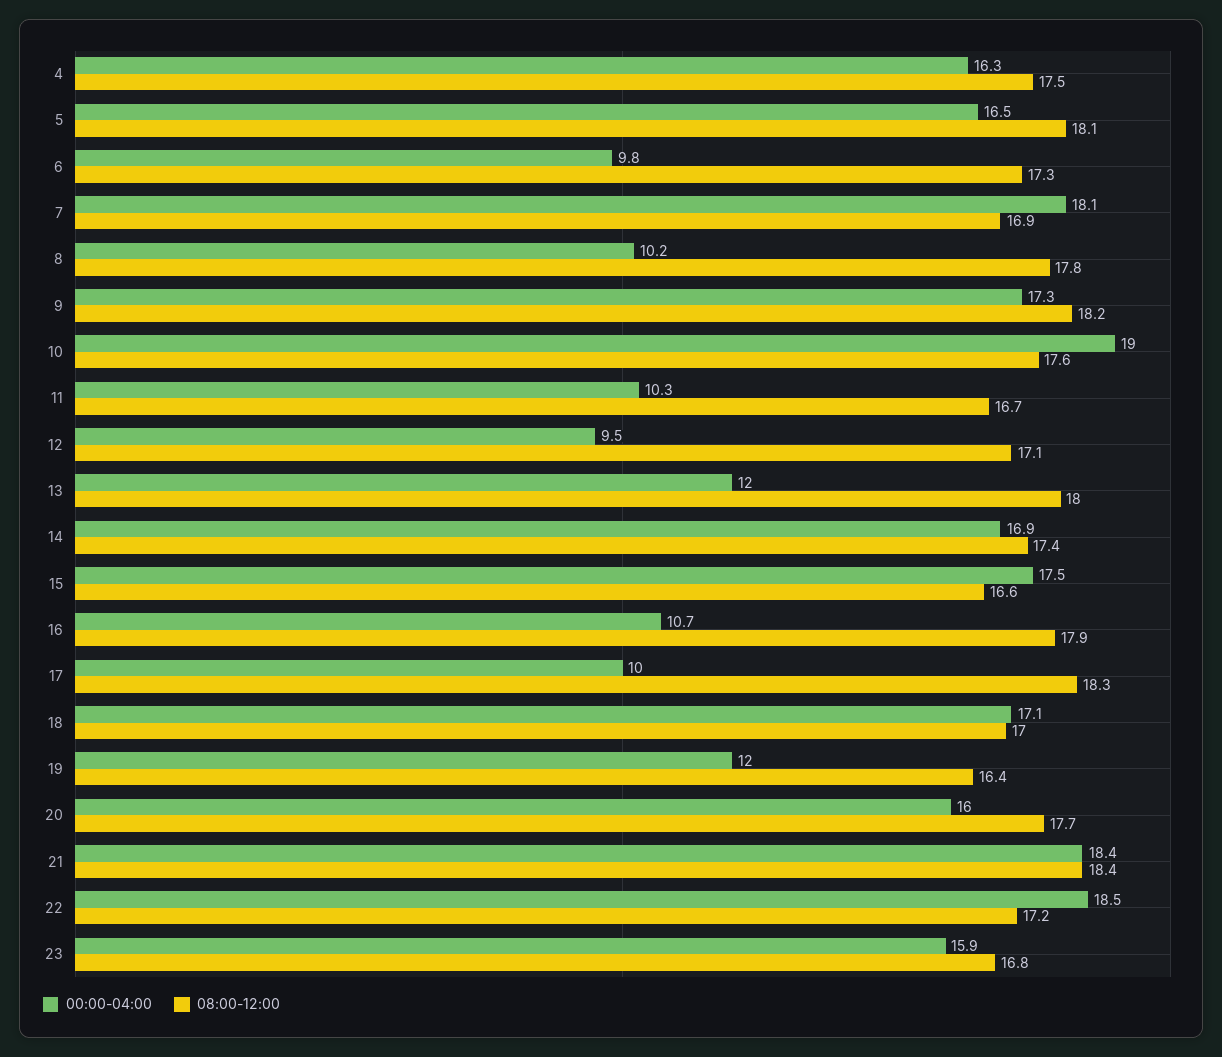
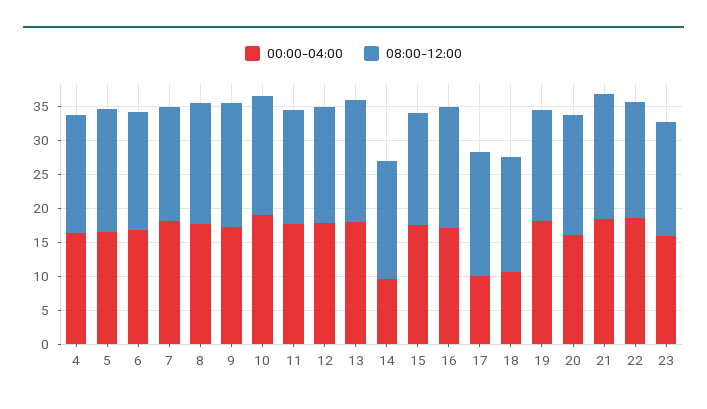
00:00-04:00, 6: 9.8 -> 17.5
00:00-04:00, 8: 10.2 -> 17.5
00:00-04:00, 11: 10.3 -> 17.5
00:00-04:00, 12: 9.5 -> 17.5
00:00-04:00, 13: 12 -> 17.5
00:00-04:00, 14: 16.9 -> 10
00:00-04:00, 16: 10.7 -> 17.5
00:00-04:00, 18: 17.1 -> 10
00:00-04:00, 19: 12 -> 17.5

